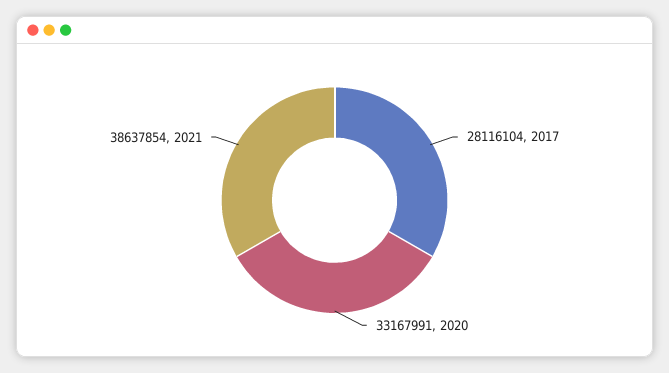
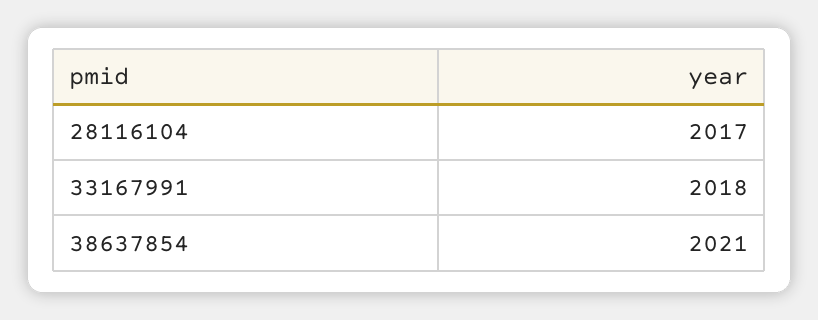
33167991: 2020 -> 2018

